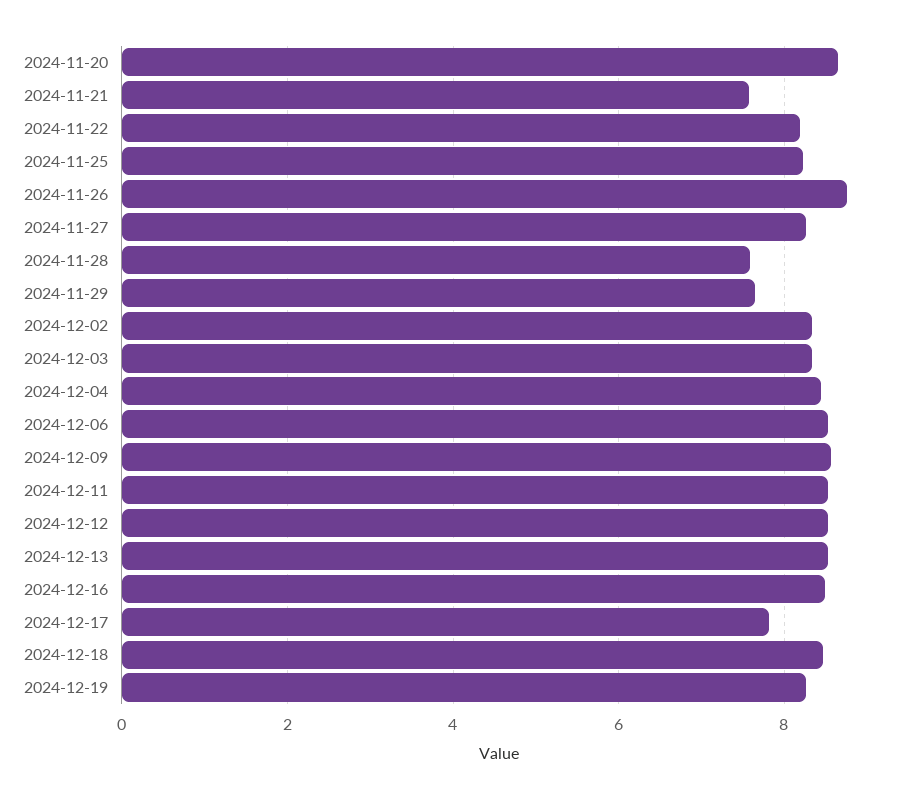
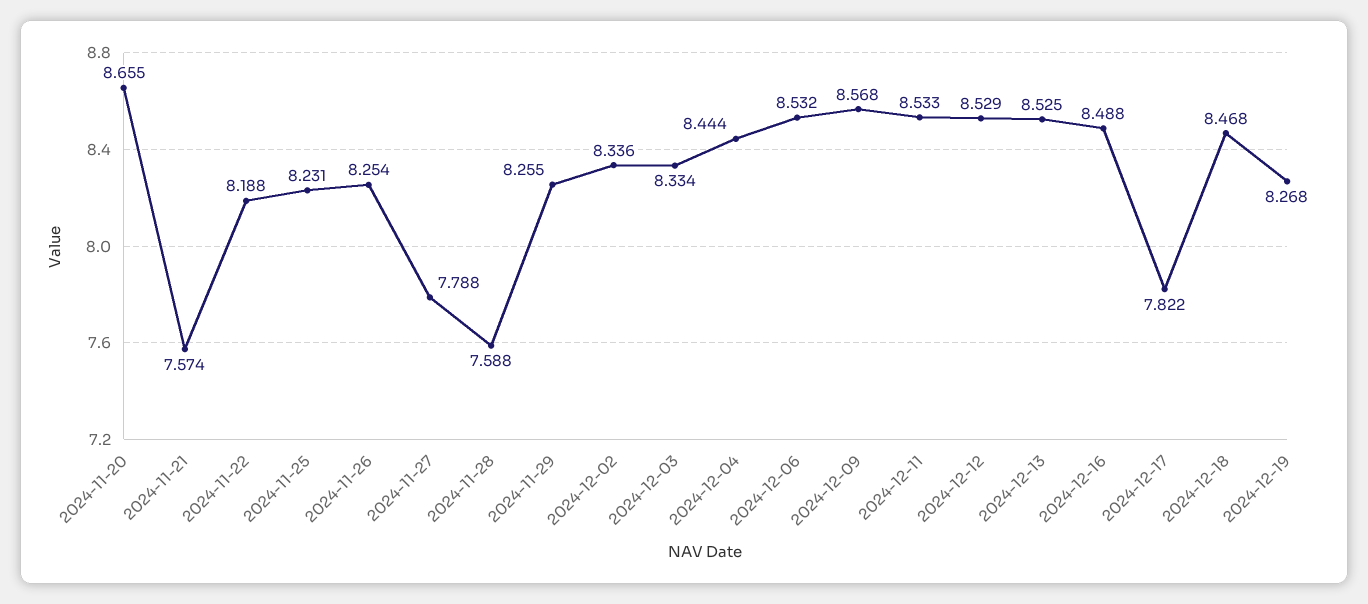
2024-11-26: 8.8 -> 8.254
2024-11-27: 8.2 -> 7.788
2024-11-29: 7.6 -> 8.255

